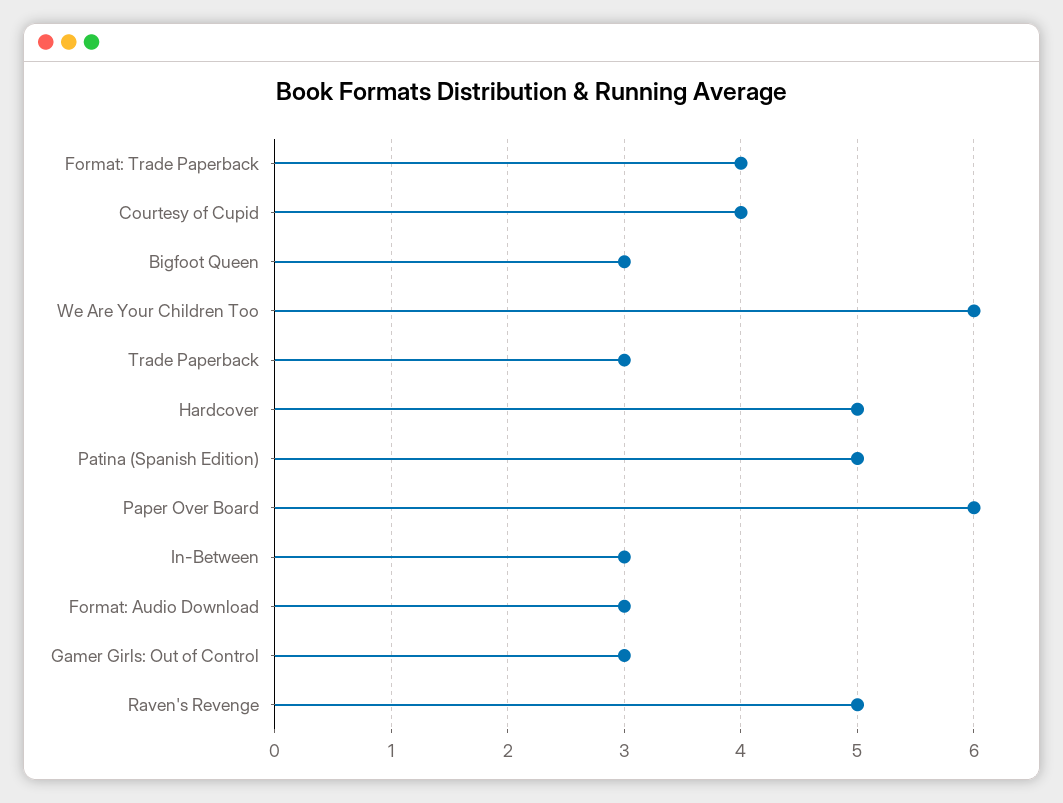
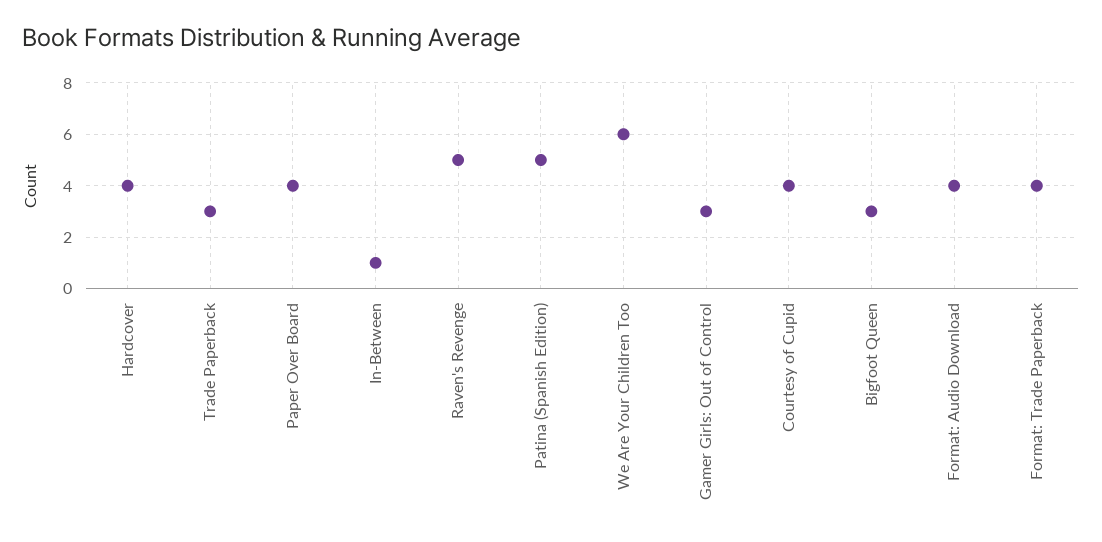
Hardcover: 5 -> 4
Paper Over Board: 6 -> 4
In-Between: 3 -> 1
Format: Audio Download: 3 -> 4

